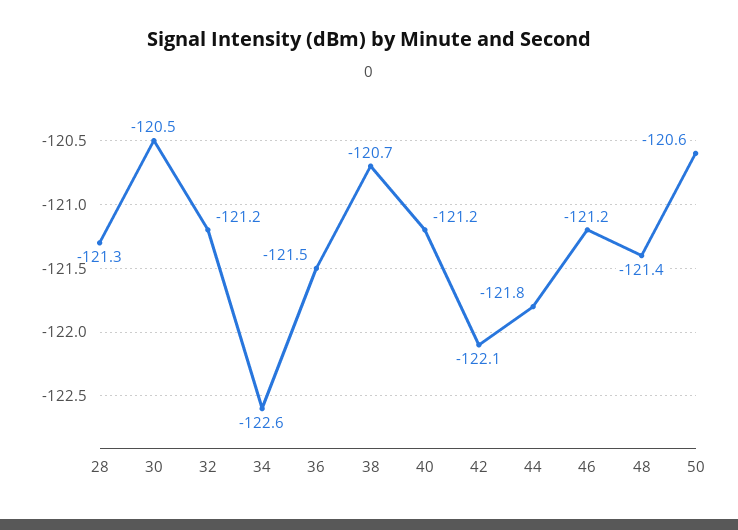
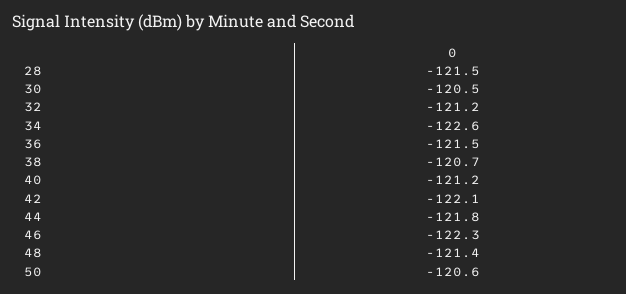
28: -121.3 -> -121.5
46: -121.2 -> -122.3

